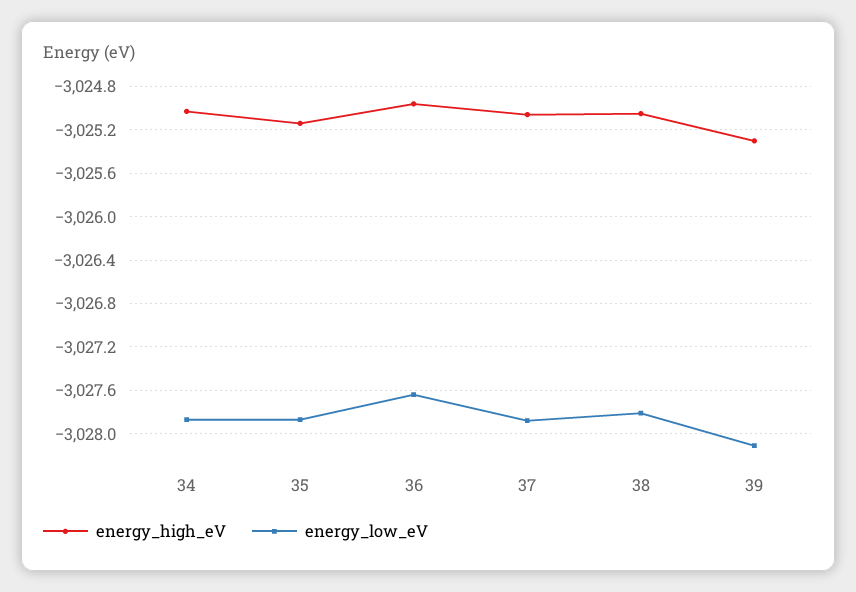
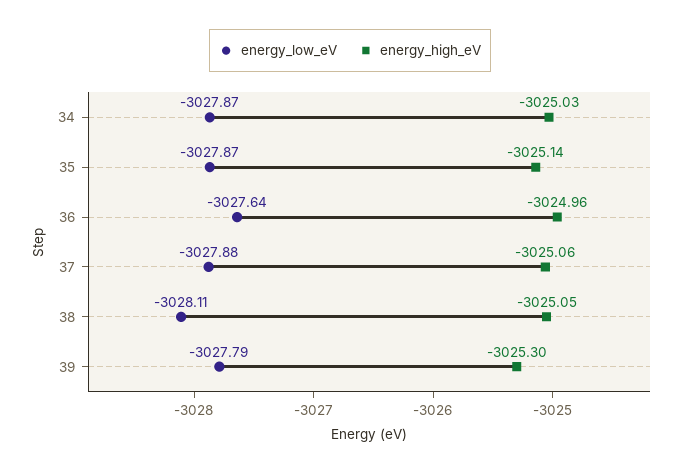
energy_low_eV, 38: -3027.8 -> -3028.11
energy_low_eV, 39: -3028.1 -> -3027.79

